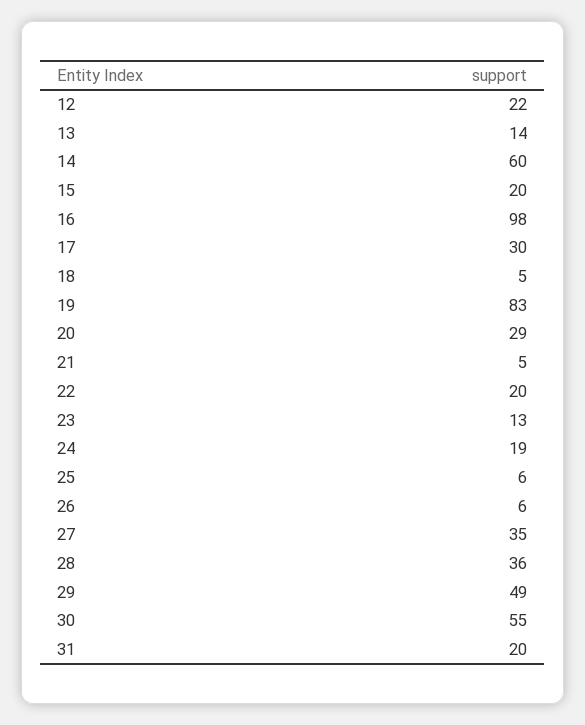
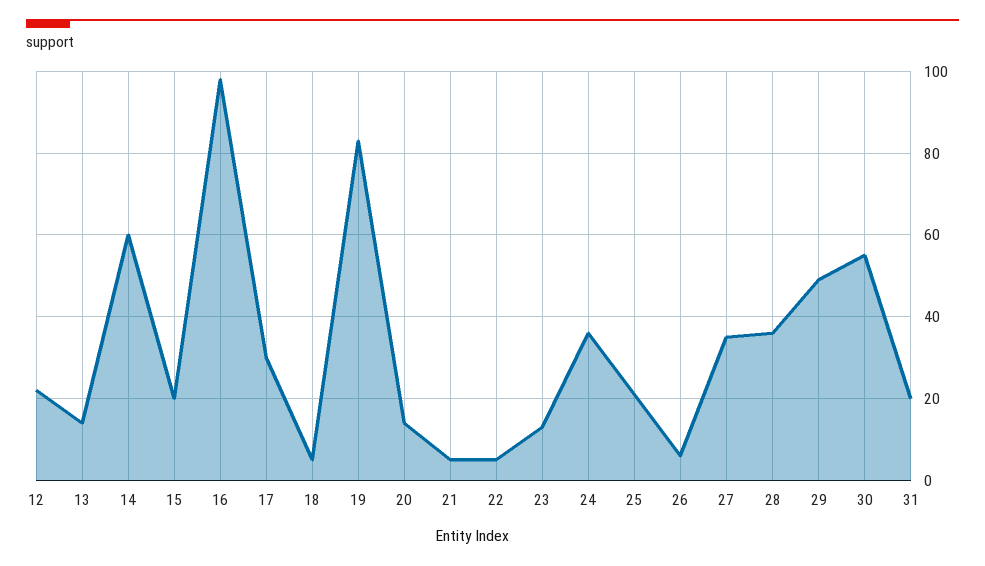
20: 29 -> 15
22: 20 -> 5
24: 19 -> 35
25: 6 -> 20

